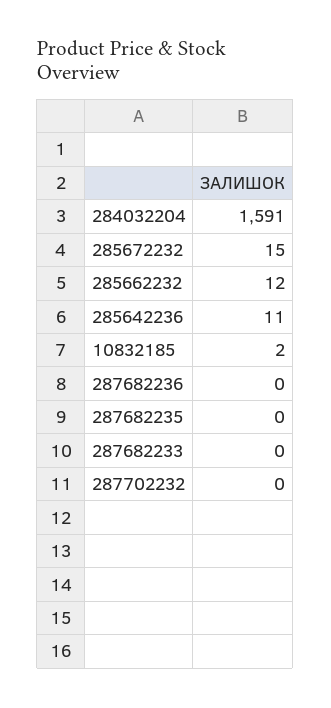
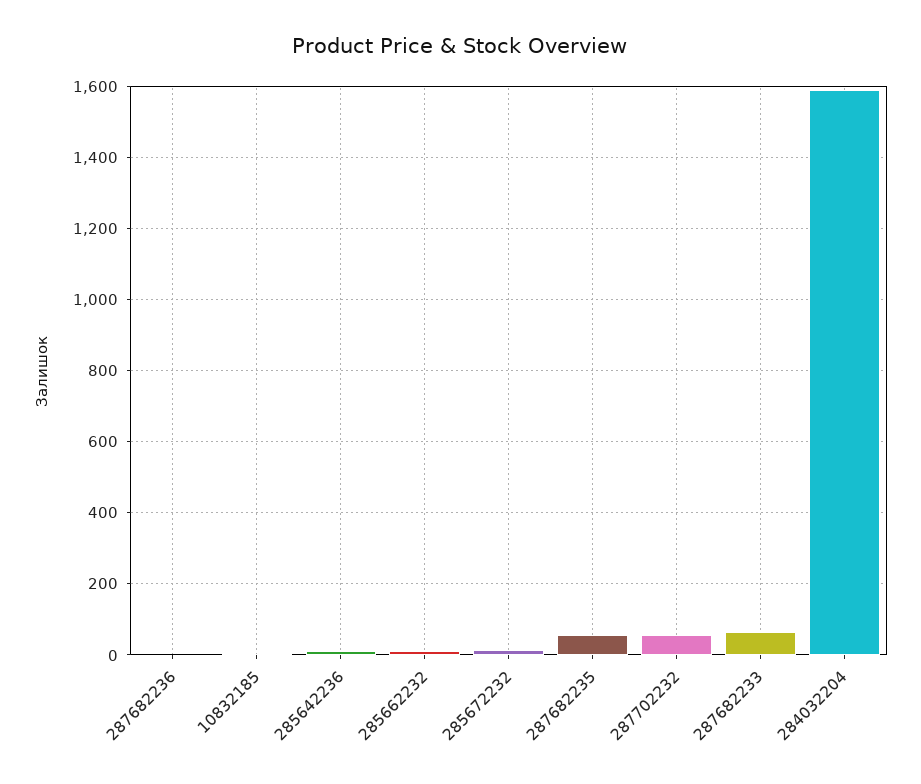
287682235: 0 -> 60
287682233: 0 -> 60
287702232: 0 -> 60

